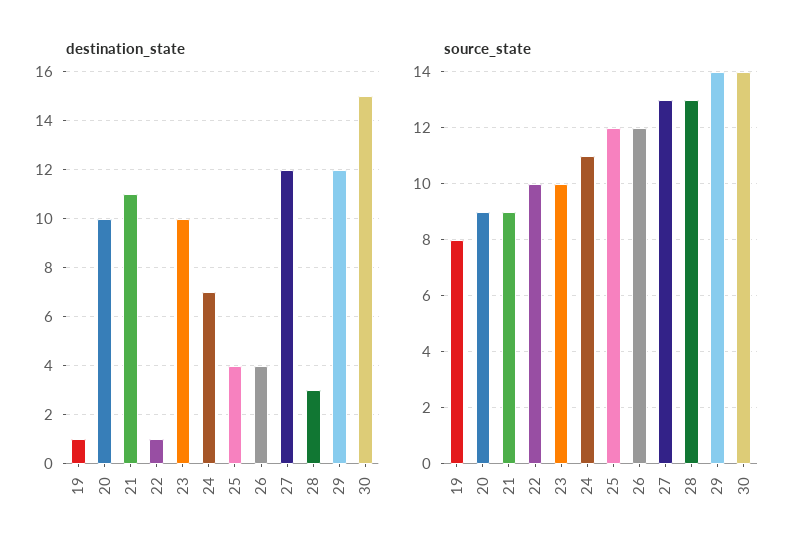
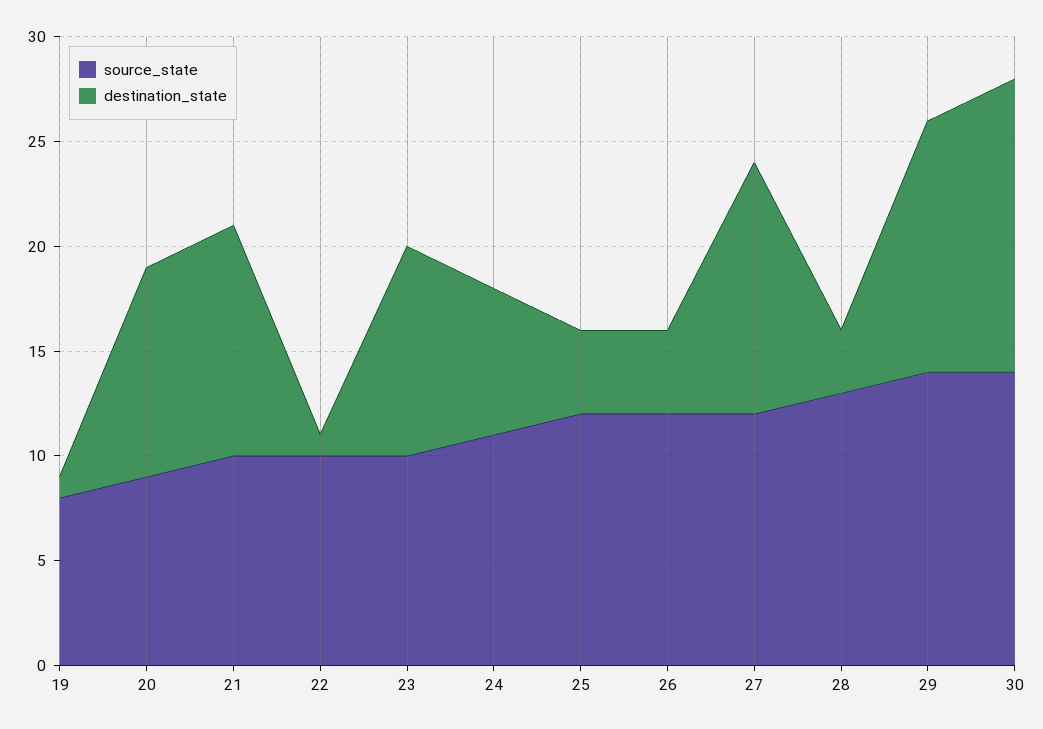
destination_state, 30: 15 -> 14
source_state, 21: 9 -> 10
source_state, 27: 13 -> 12

